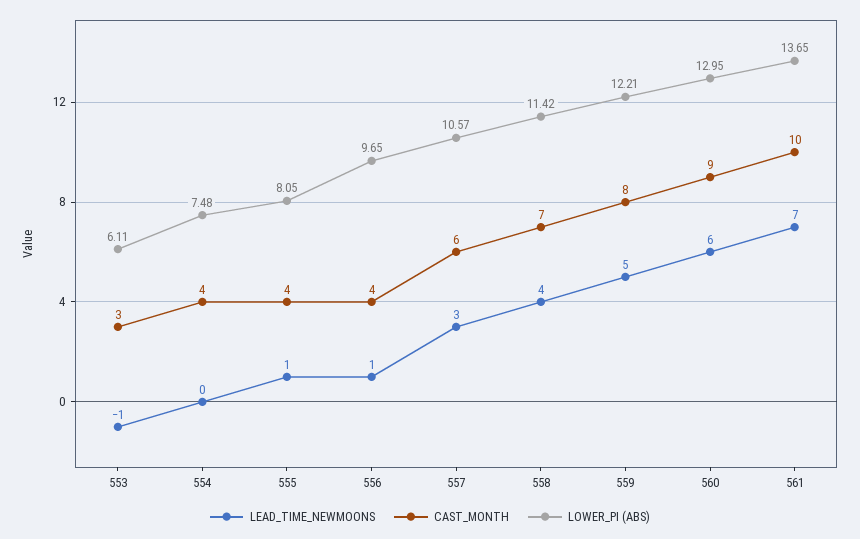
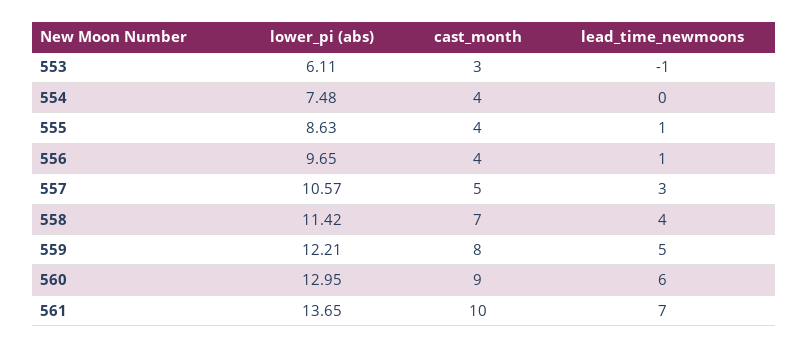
LOWER_PI (ABS), 555: 8.05 -> 8.63
CAST_MONTH, 557: 6 -> 5

